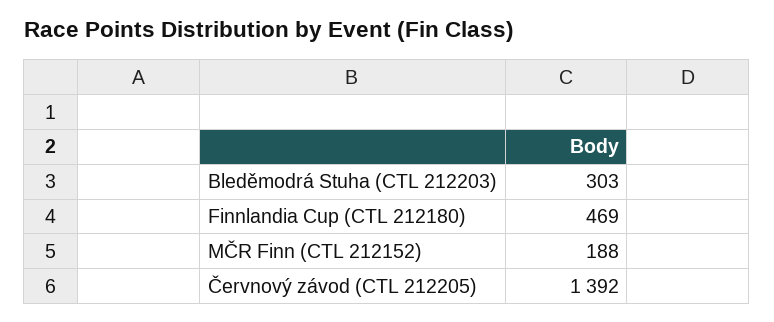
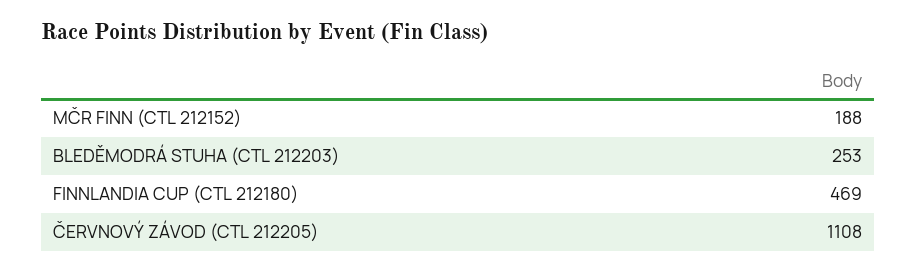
Bleděmodrá Stuha (CTL 212203): 303 -> 253
Červnový závod (CTL 212205): 1392 -> 1108

